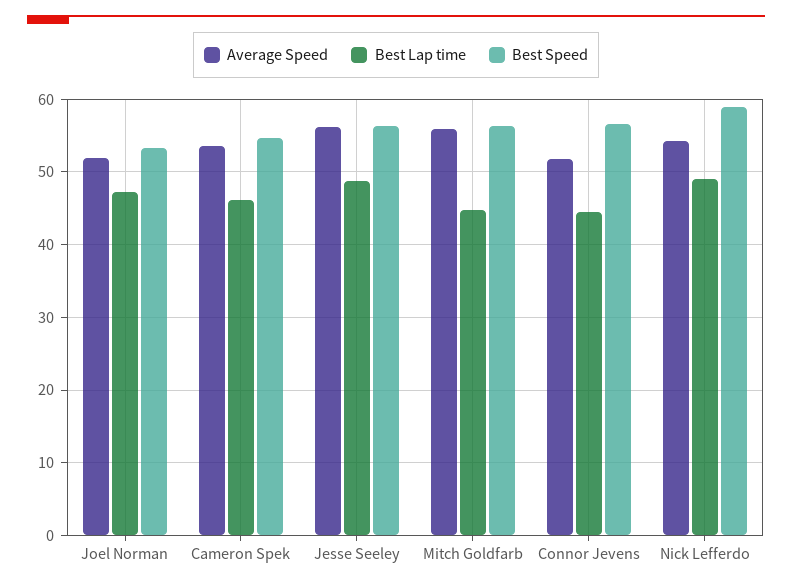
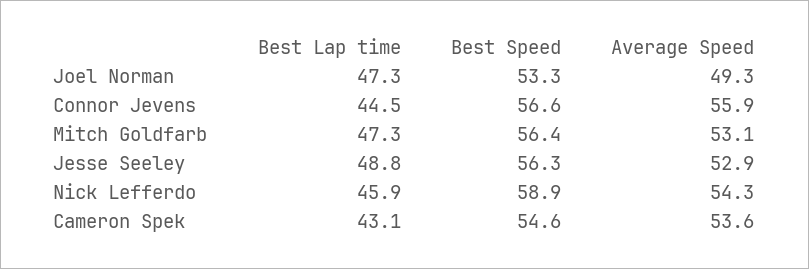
Average Speed, Joel Norman: 52 -> 49.3
Best Lap time, Cameron Spek: 46 -> 43.1
Average Speed, Jesse Seeley: 56 -> 52.9
Average Speed, Mitch Goldfarb: 56 -> 53.1
Best Lap time, Mitch Goldfarb: 45 -> 47.3
Average Speed, Connor Jevens: 52 -> 55.9
Best Lap time, Nick Lefferdo: 49 -> 45.9

